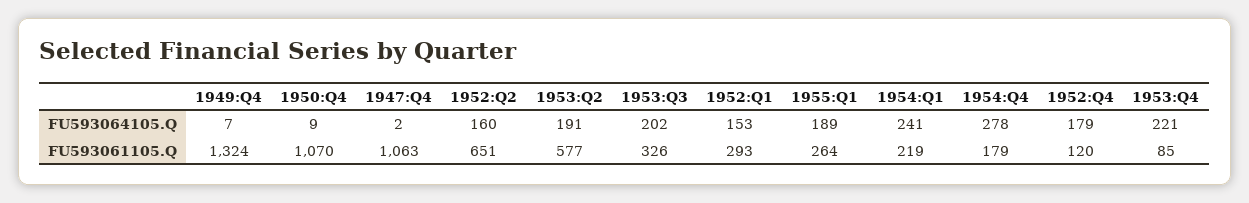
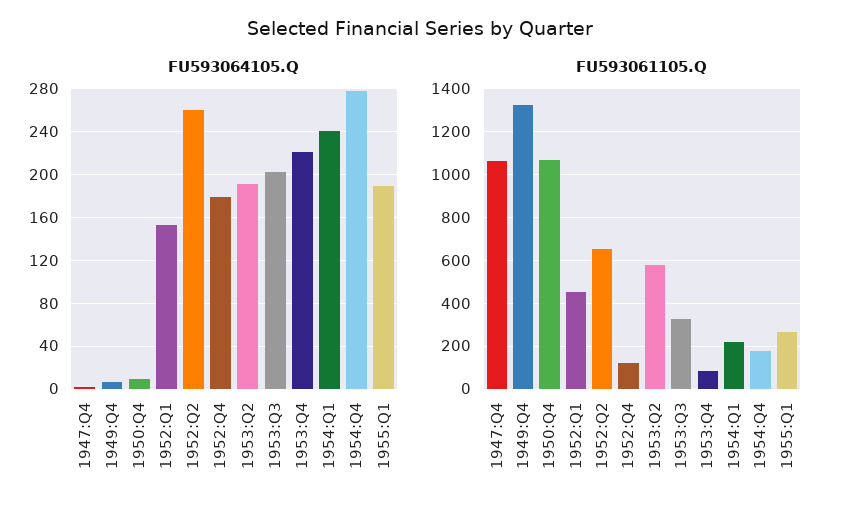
FU593064105.Q, 1952:Q2: 160 -> 260
FU593061105.Q, 1952:Q1: 293 -> 450

